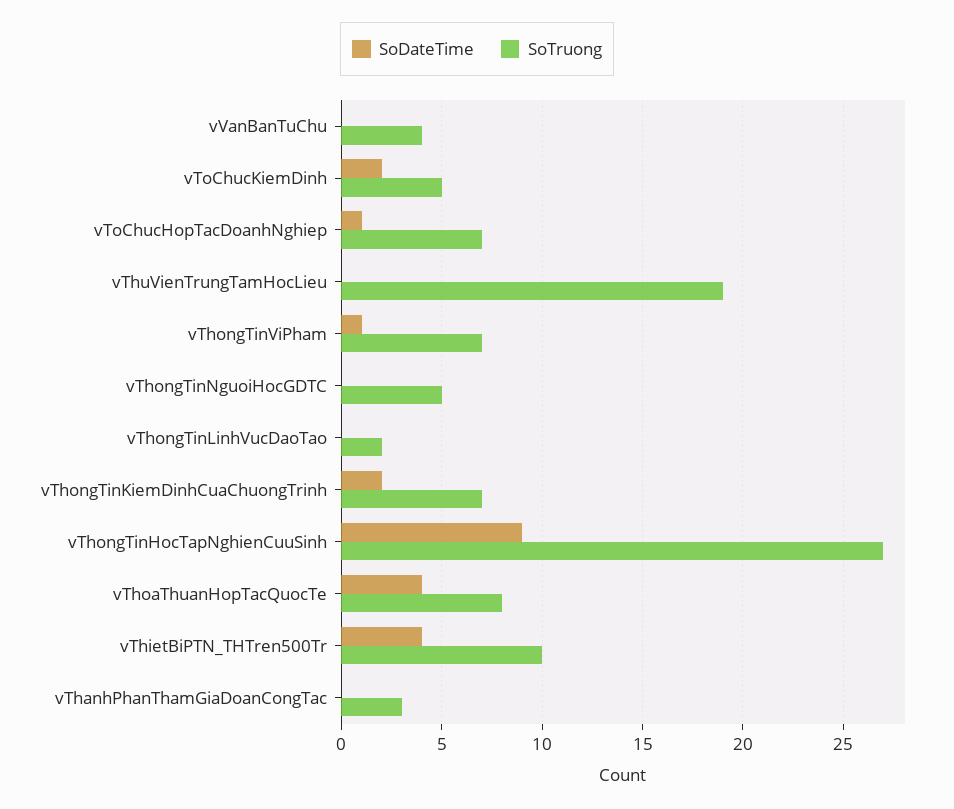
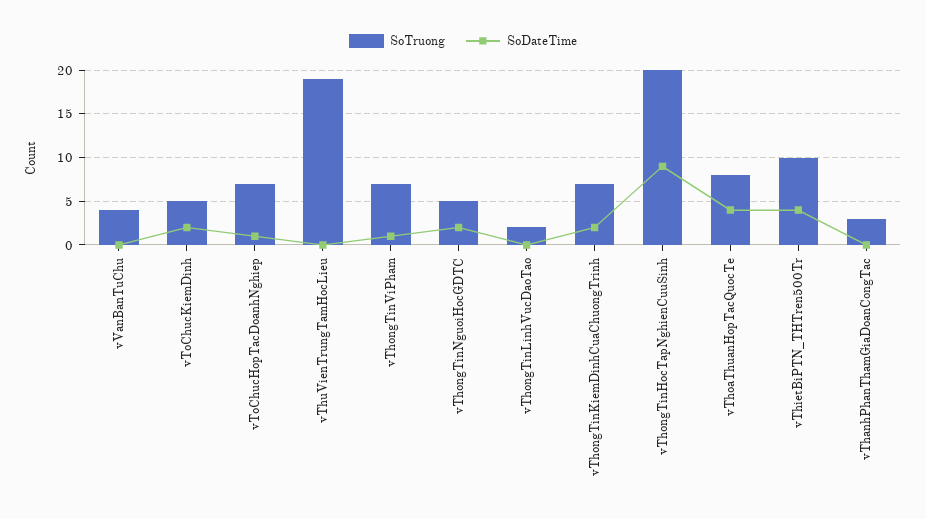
SoDateTime, vThongTinNguoiHocGDTC: 0 -> 2
SoTruong, vThongTinHocTapNghienCuuSinh: 27 -> 20

